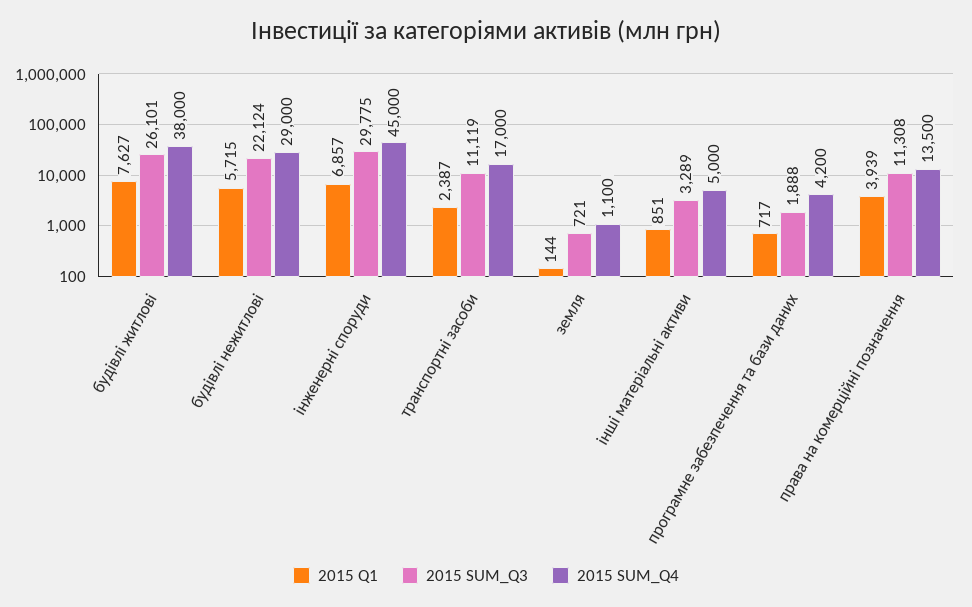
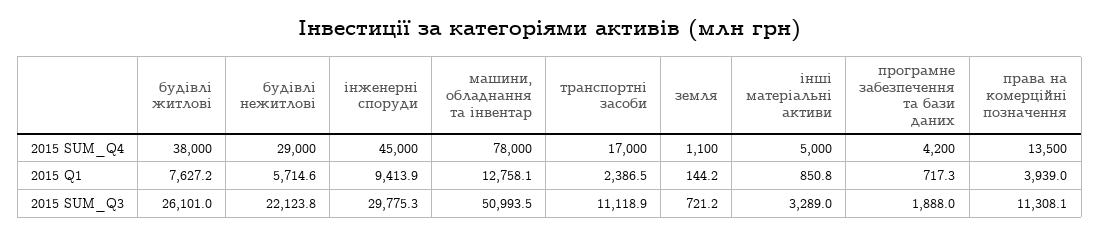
2015 Q1, інженерні споруди: 6857 -> 9413.9
2015 SUM_Q4, машини, обладнання та інвентар: none -> 78000
2015 Q1, машини, обладнання та інвентар: none -> 12758.1
2015 SUM_Q3, машини, обладнання та інвентар: none -> 50993.5

